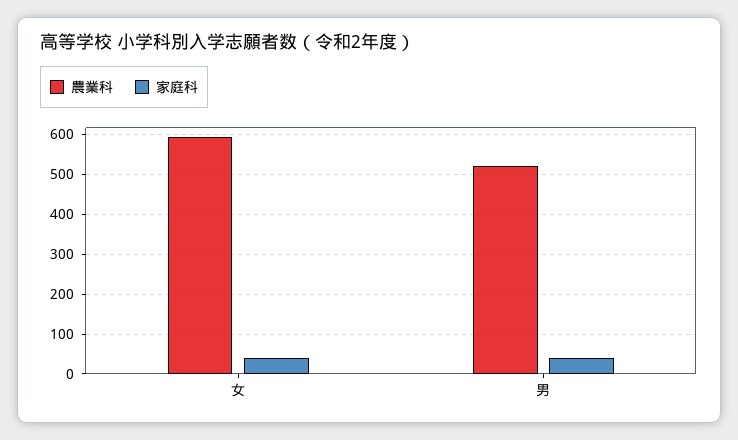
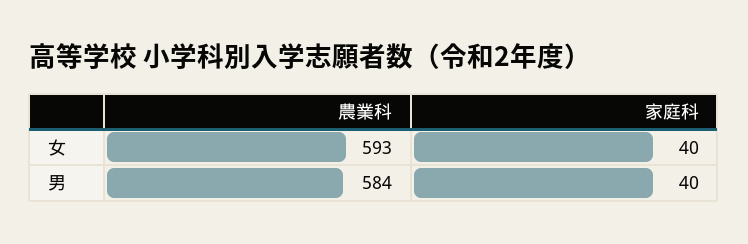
農業科, 男: 520 -> 584

